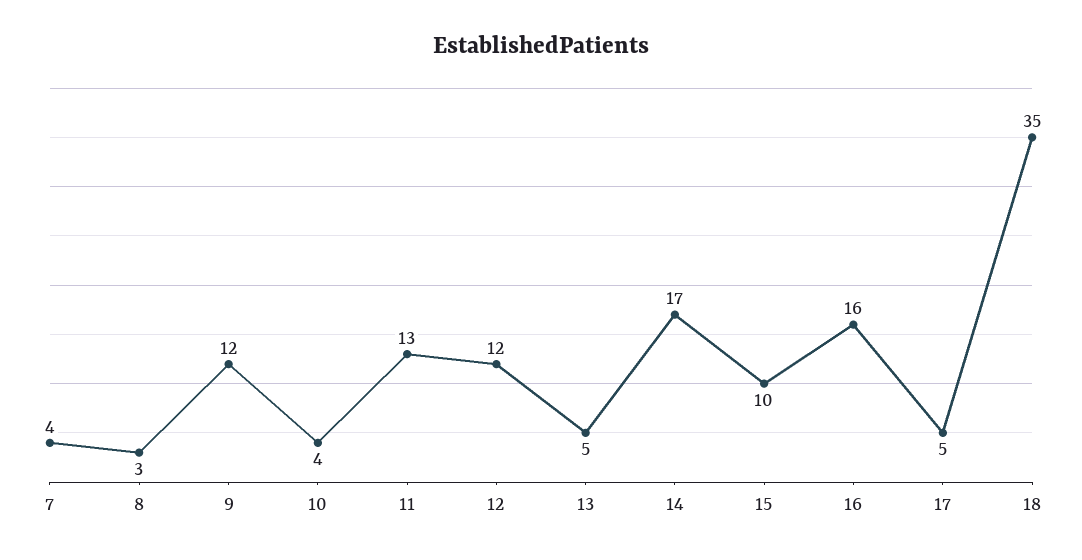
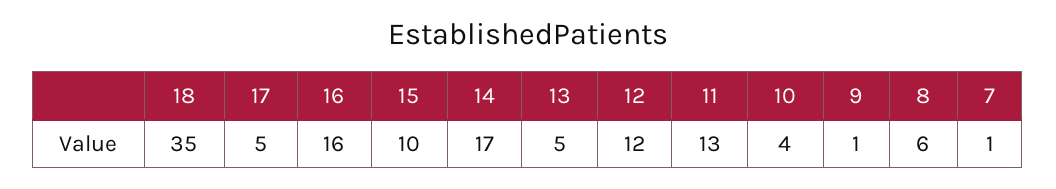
7: 4 -> 1
8: 3 -> 6
9: 12 -> 1

